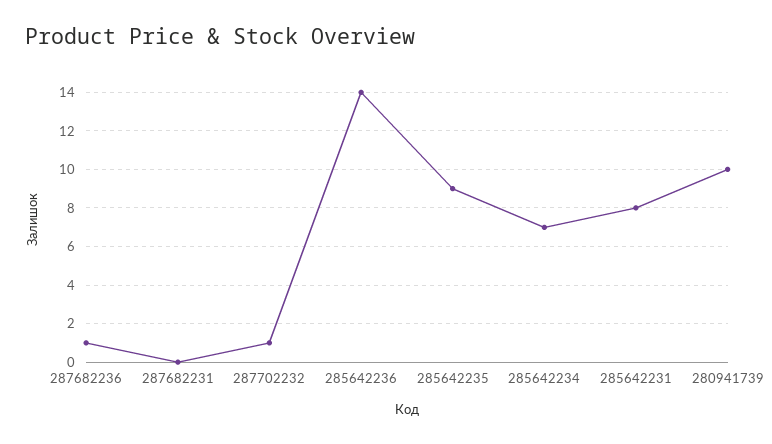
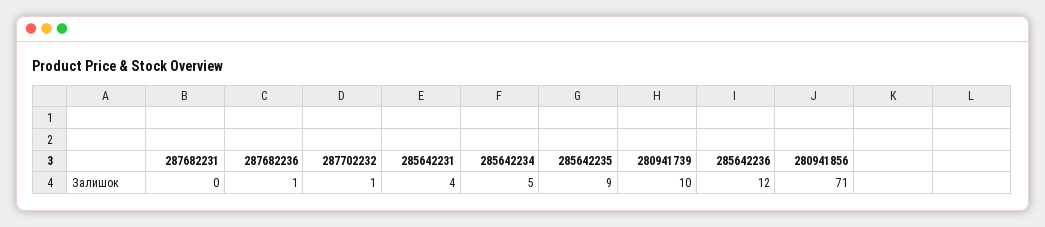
285642236: 14 -> 12
285642234: 7 -> 5
285642231: 8 -> 4
280941856: none -> 71

